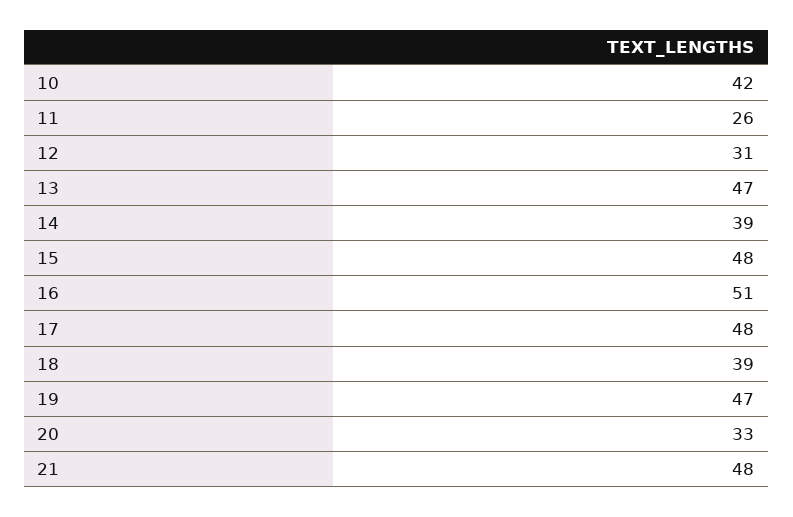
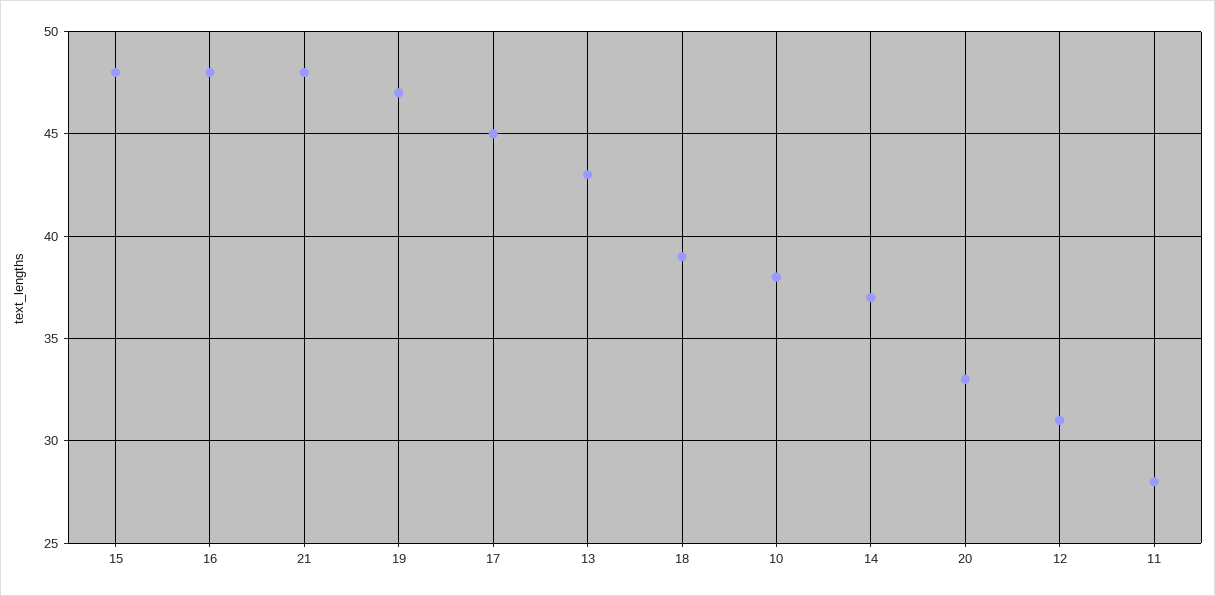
10: 42 -> 38
11: 26 -> 28
13: 47 -> 43
14: 39 -> 37
16: 51 -> 48
17: 48 -> 45

